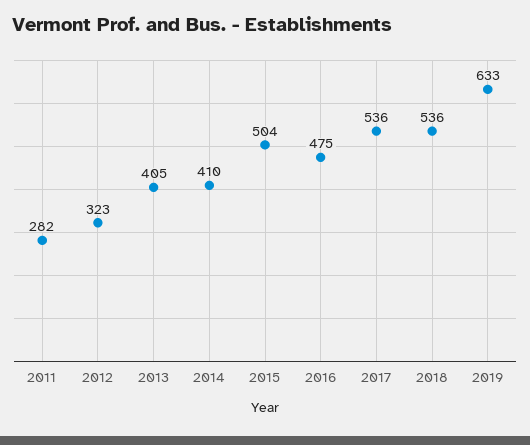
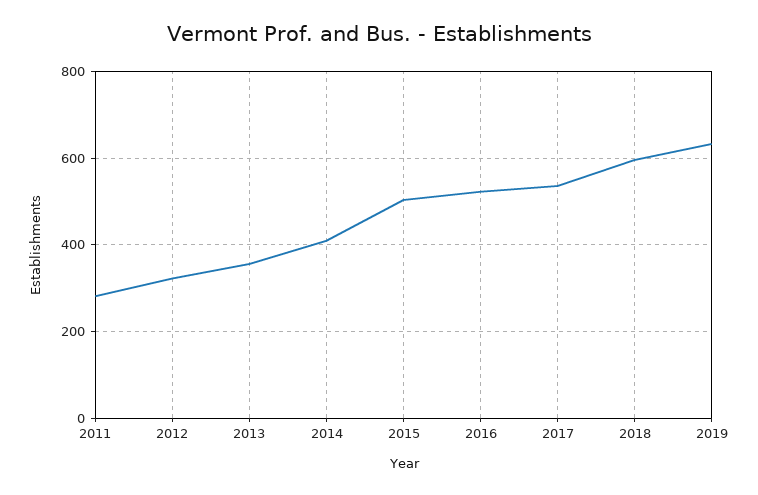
2013: 405 -> 360
2016: 475 -> 520
2018: 536 -> 600

